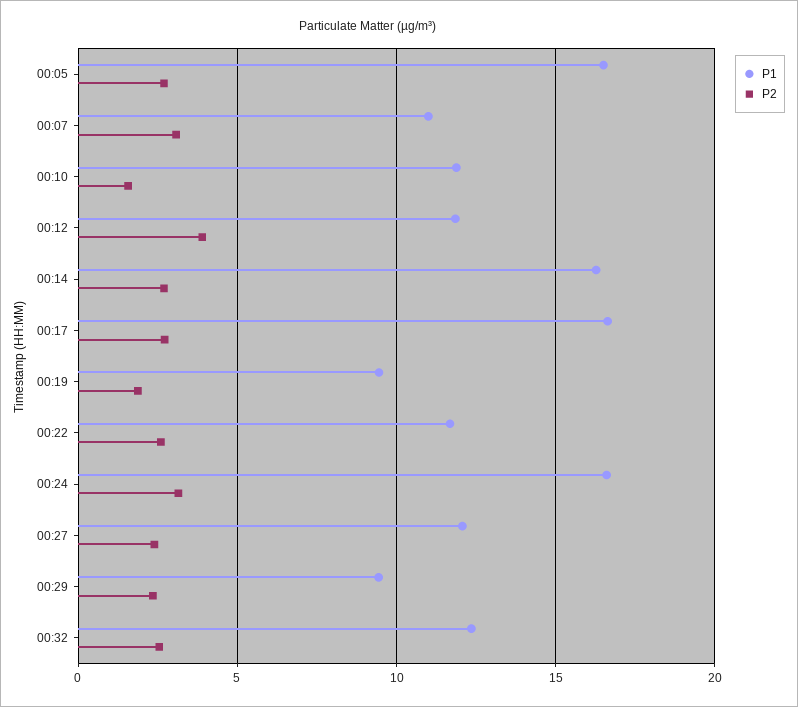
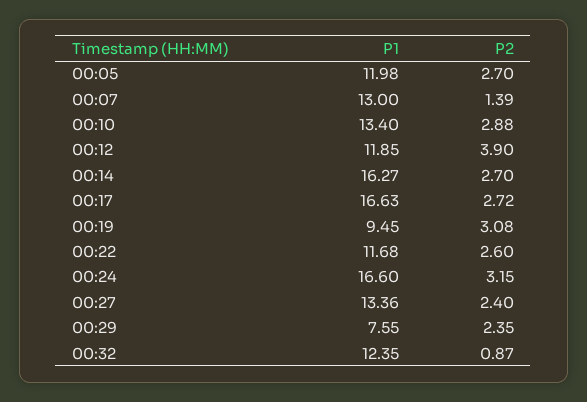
P1, 00:05: 16.5 -> 11.98
P1, 00:07: 11 -> 13
P2, 00:07: 3 -> 1.39
P1, 00:10: 12 -> 13.4
P2, 00:10: 1.5 -> 2.88
P2, 00:19: 2 -> 3.08
P1, 00:27: 12 -> 13.36
P1, 00:29: 9.5 -> 7.55
P2, 00:32: 2.5 -> 0.87

